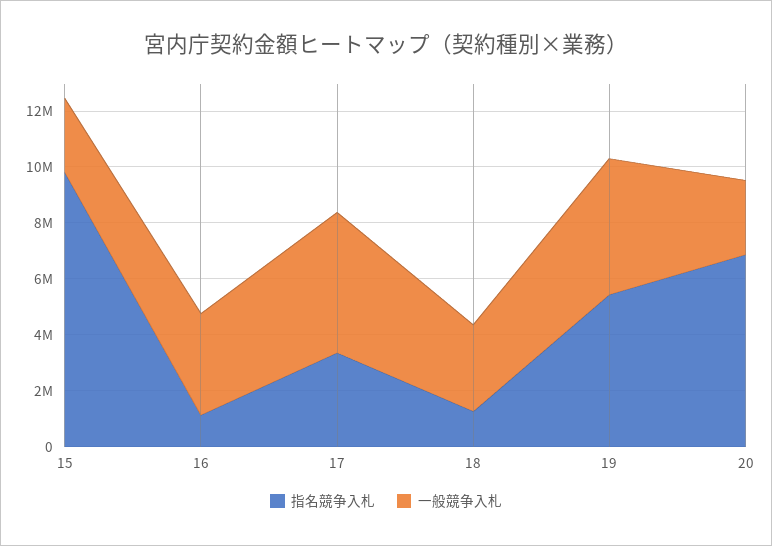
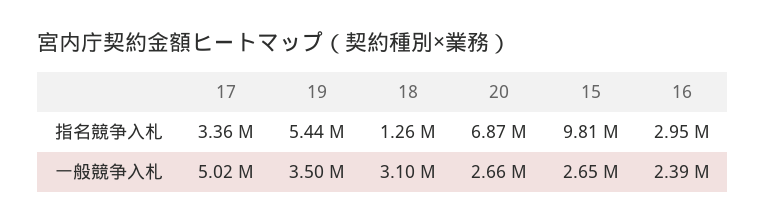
指名競争入札, 16: 1000000 -> 2950000
一般競争入札, 16: 3500000 -> 2390000
一般競争入札, 19: 5000000 -> 3500000

